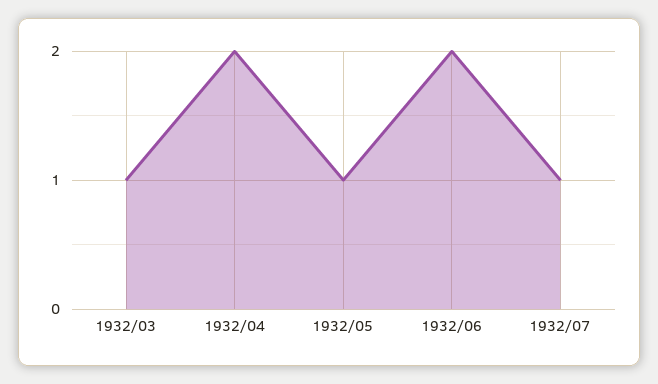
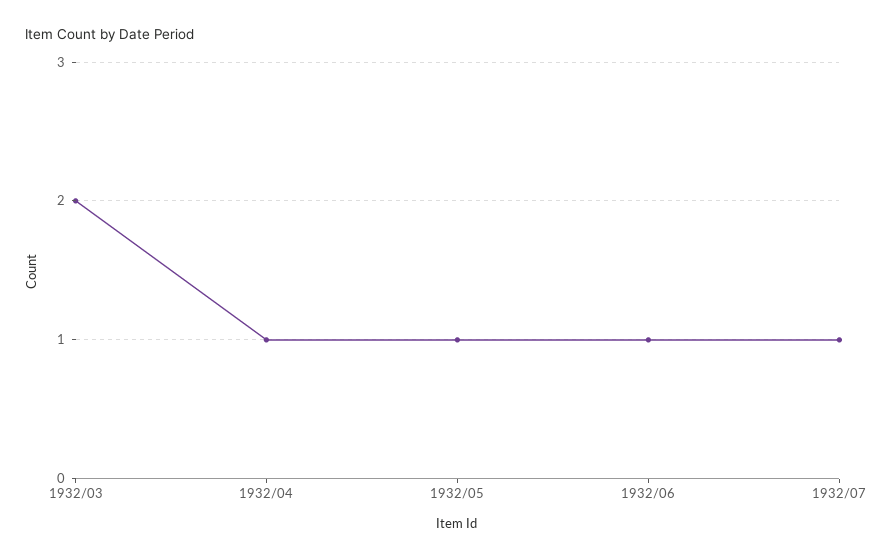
1932/03: 1 -> 2
1932/04: 2 -> 1
1932/06: 2 -> 1

